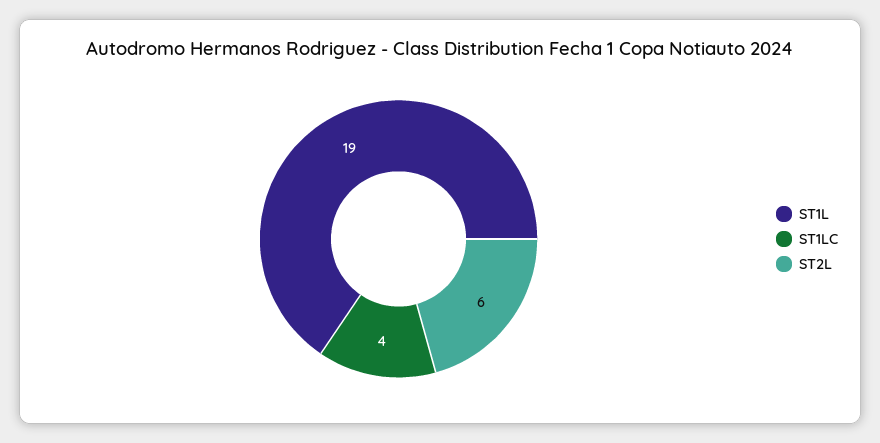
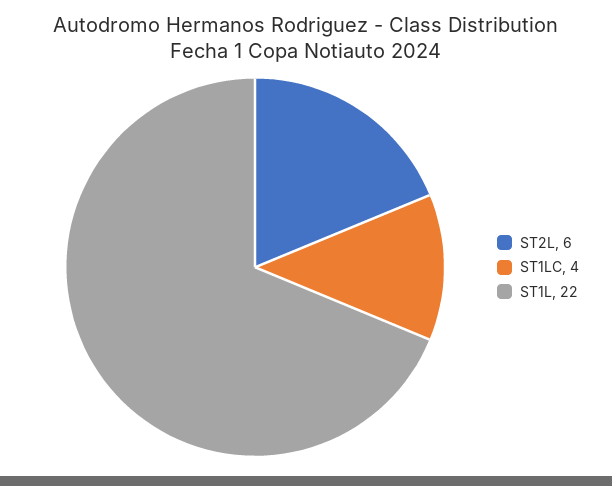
ST1L: 19 -> 22

